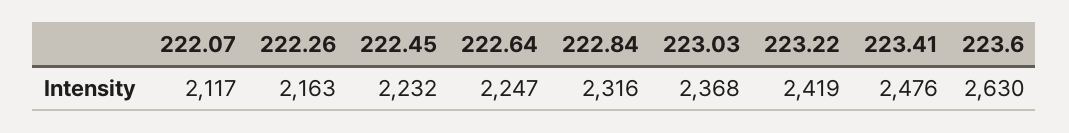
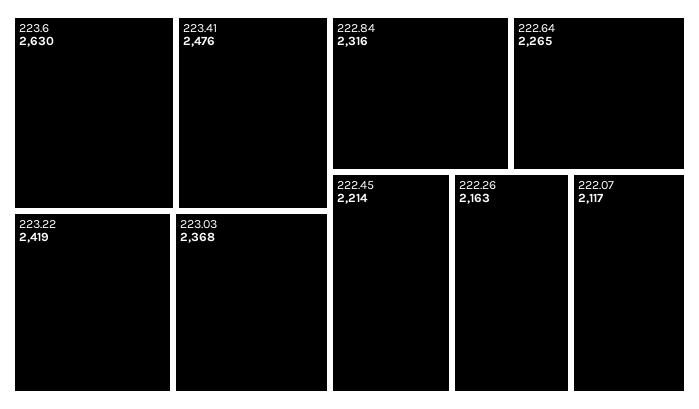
222.45: 2232 -> 2214
222.64: 2247 -> 2265

